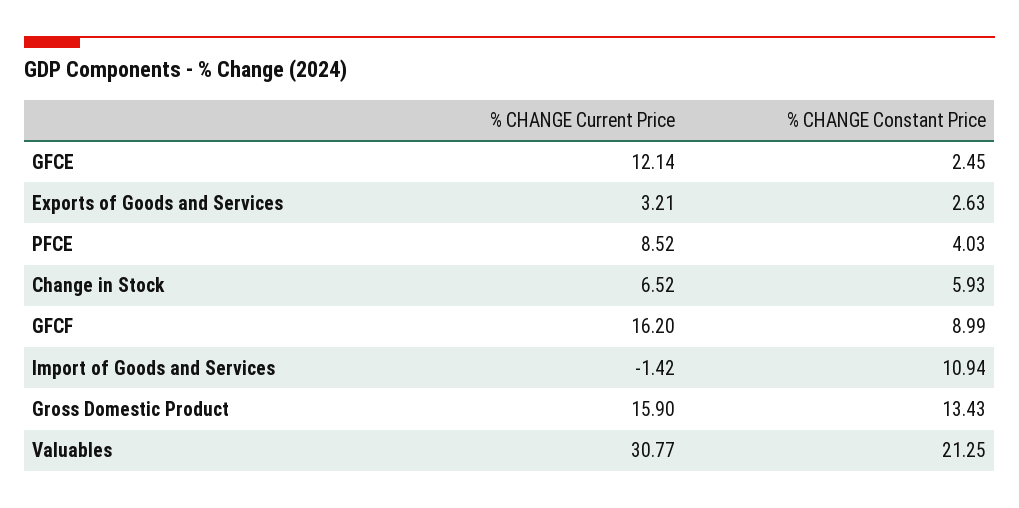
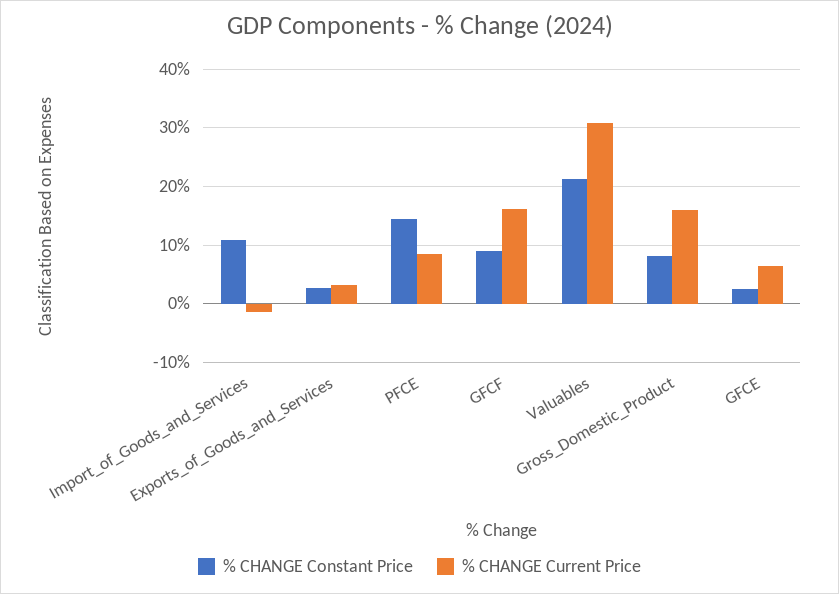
% CHANGE Current Price, GFCE: 12.14 -> 6
% CHANGE Constant Price, PFCE: 4.03 -> 14
% CHANGE Current Price, Change in Stock: 6.52 -> none
% CHANGE Constant Price, Change in Stock: 5.93 -> none
% CHANGE Constant Price, Gross Domestic Product: 13.43 -> 8

